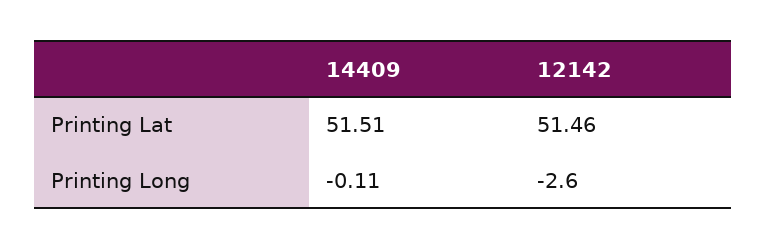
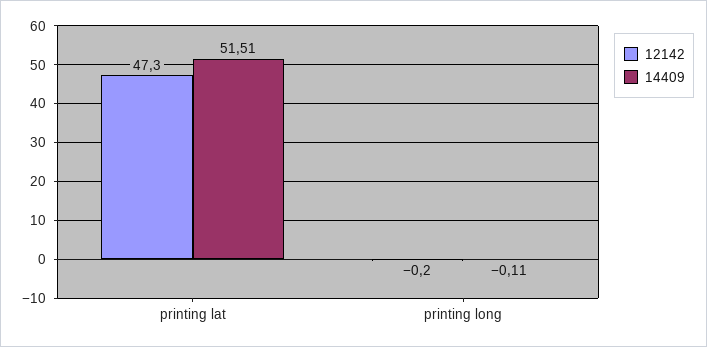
12142, Printing Lat: 51.46 -> 47.3
12142, Printing Long: -2.6 -> -0.2

